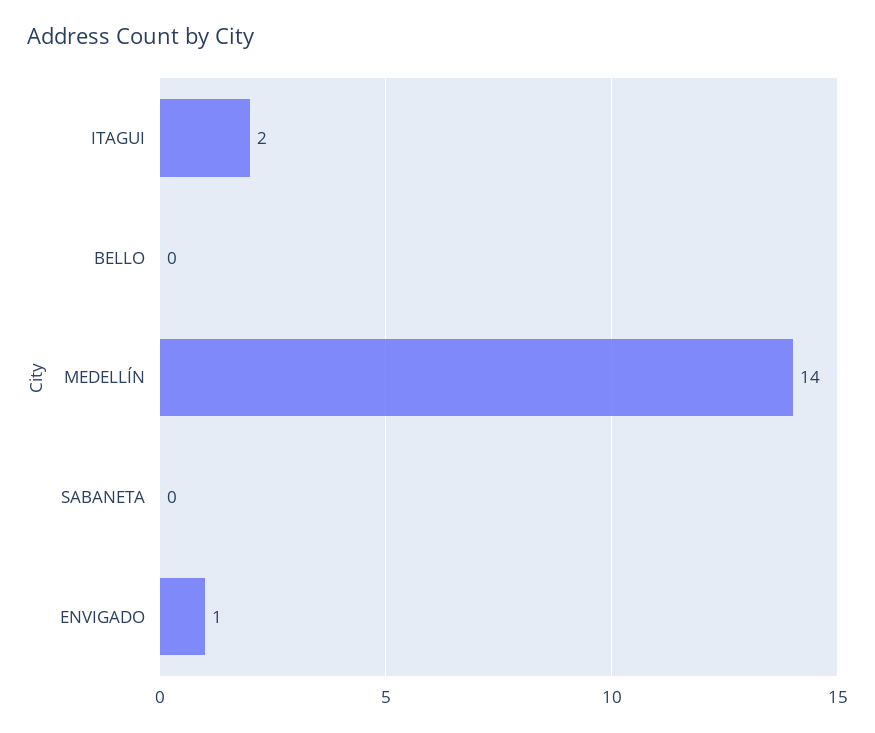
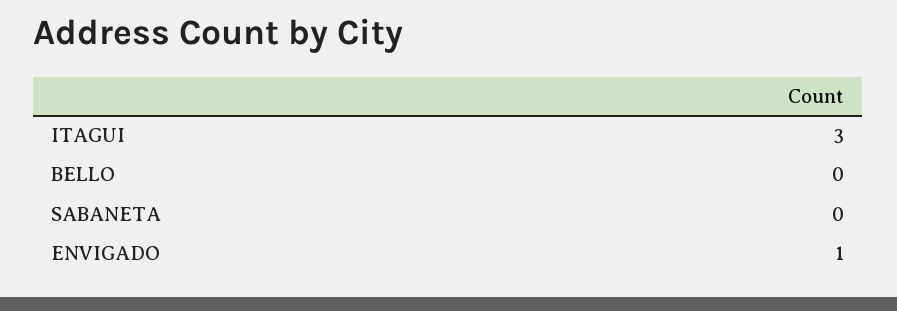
ITAGUI: 2 -> 3
MEDELLÍN: 14 -> none

